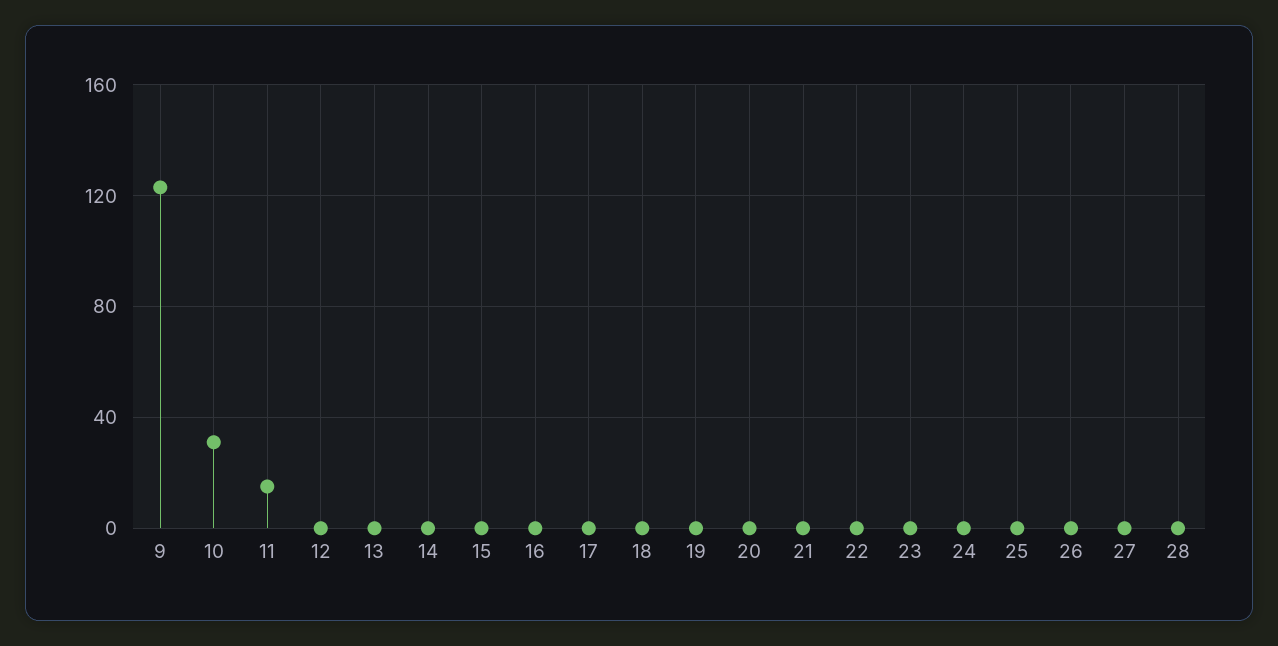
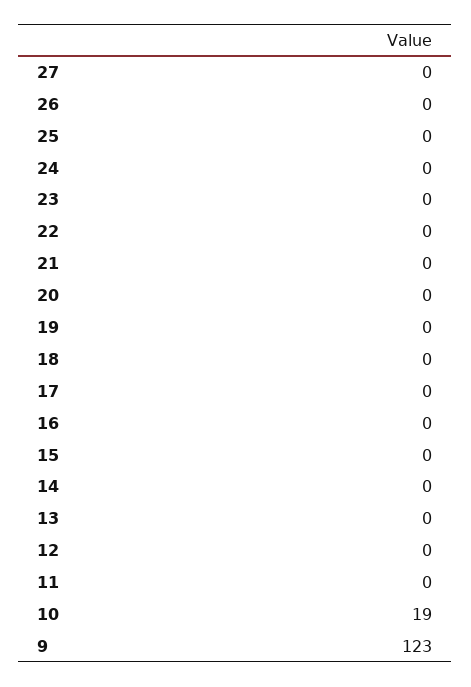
10: 30 -> 19
11: 15 -> 0
28: 0 -> none

